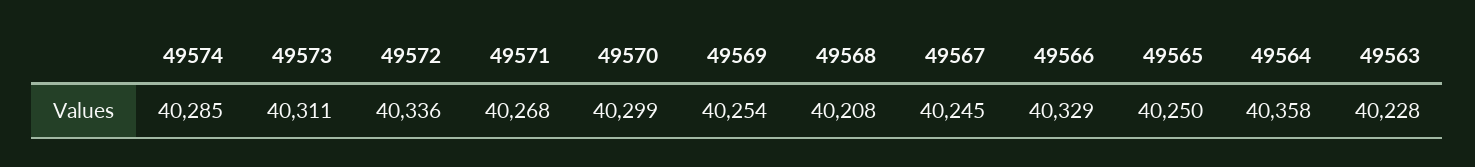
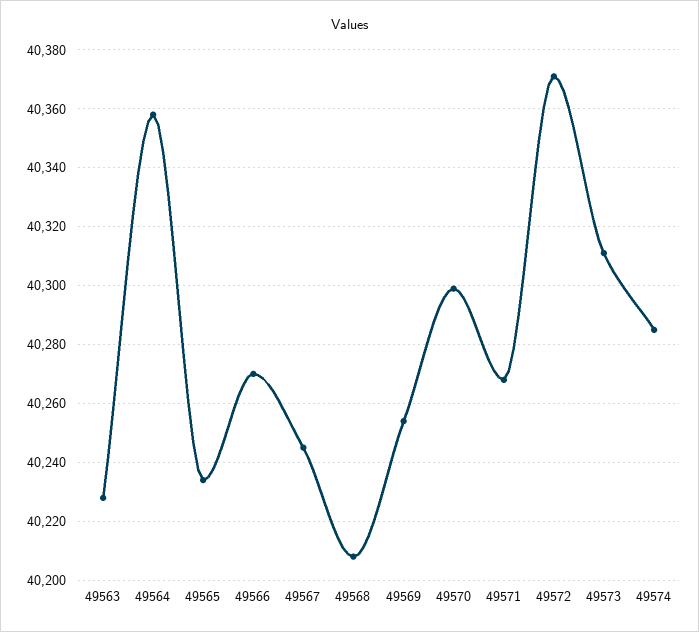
49572: 40336 -> 40370
49566: 40329 -> 40270
49565: 40250 -> 40235

